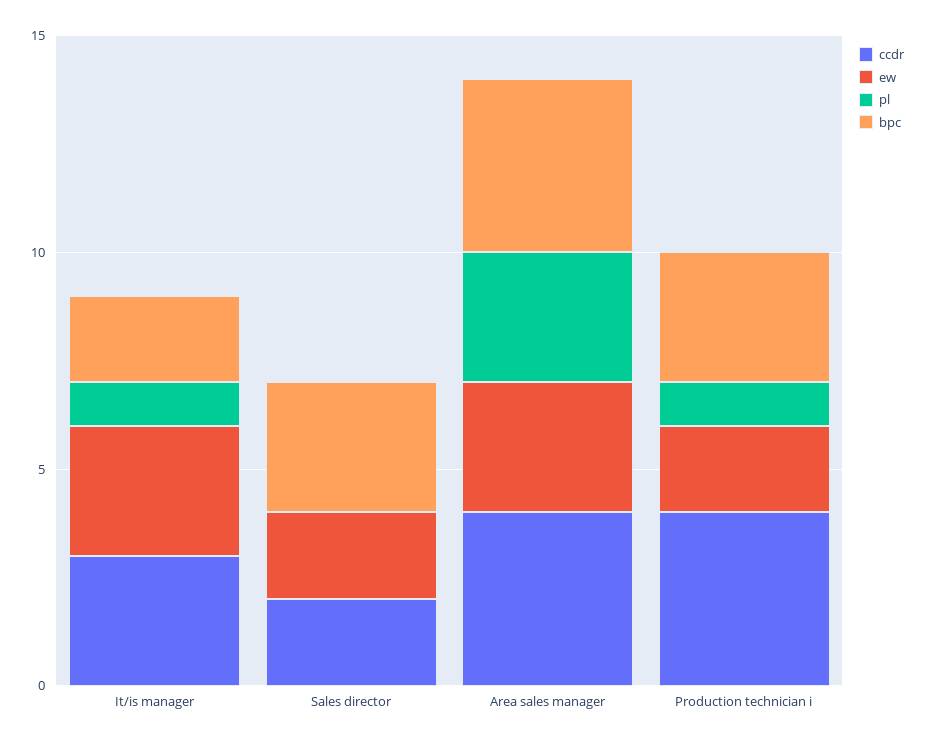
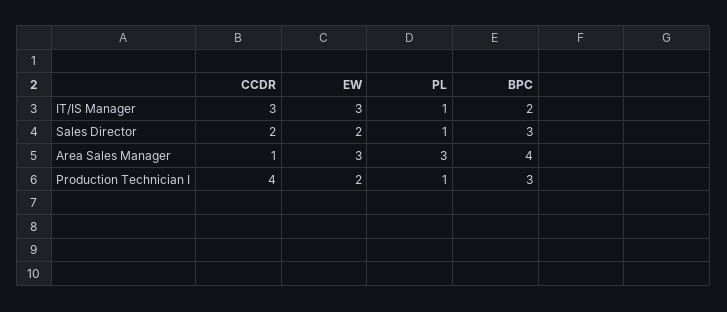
pl, Sales director: 0 -> 1
ccdr, Area sales manager: 4 -> 1

